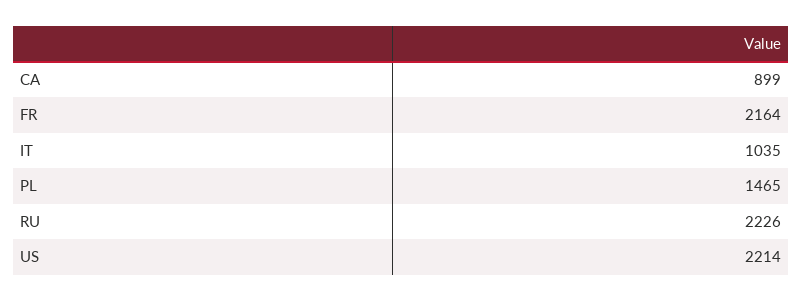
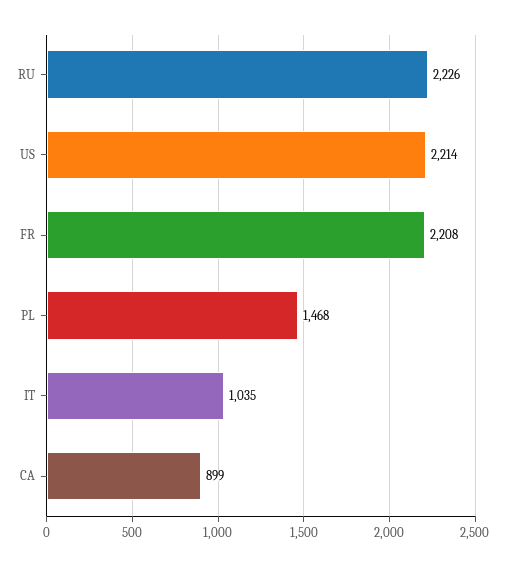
FR: 2164 -> 2208
PL: 1465 -> 1468

